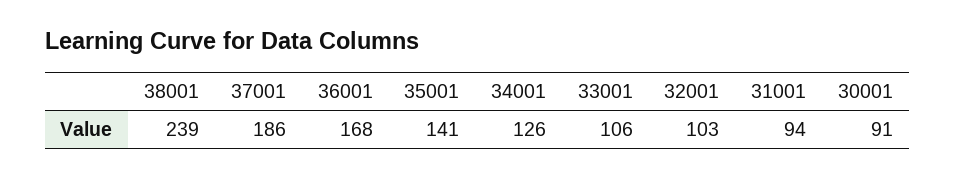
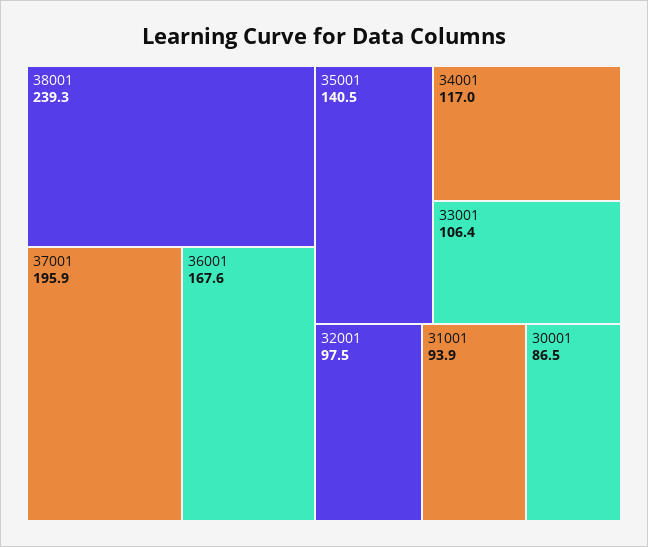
37001: 186 -> 195.9
34001: 126 -> 117
32001: 103 -> 97.5
30001: 91 -> 86.5

